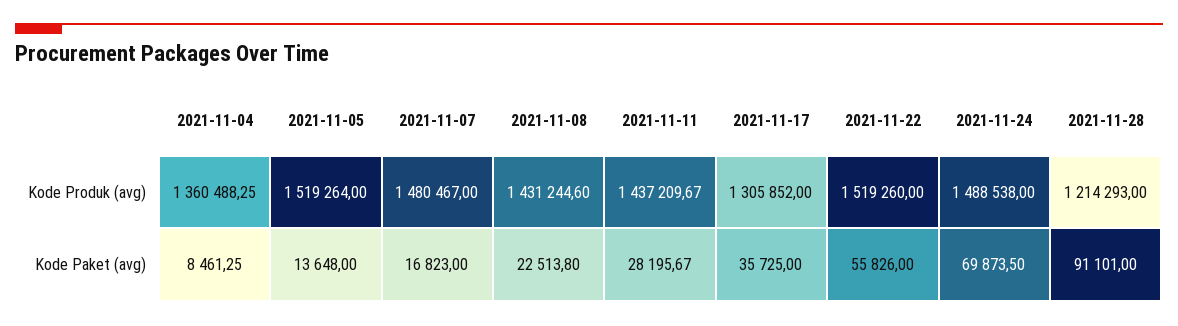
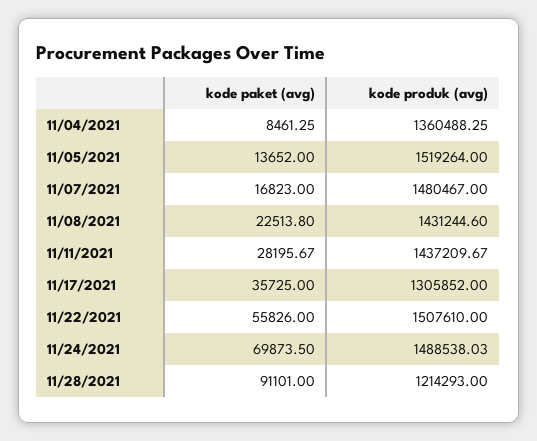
2021-11-22, Kode Produk (avg): 1519260 -> 1507610
2021-11-24, Kode Produk (avg): 1488538 -> 1488538.03
2021-11-05, Kode Paket (avg): 13648 -> 13652

